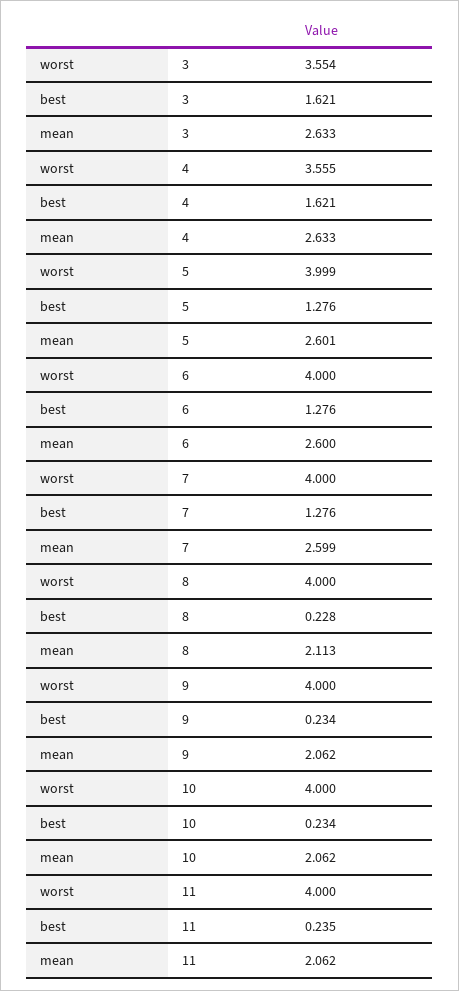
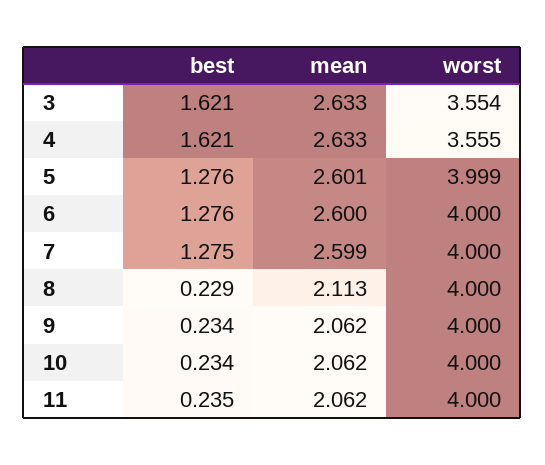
best, 7: 1.276 -> 1.275
best, 8: 0.228 -> 0.229

